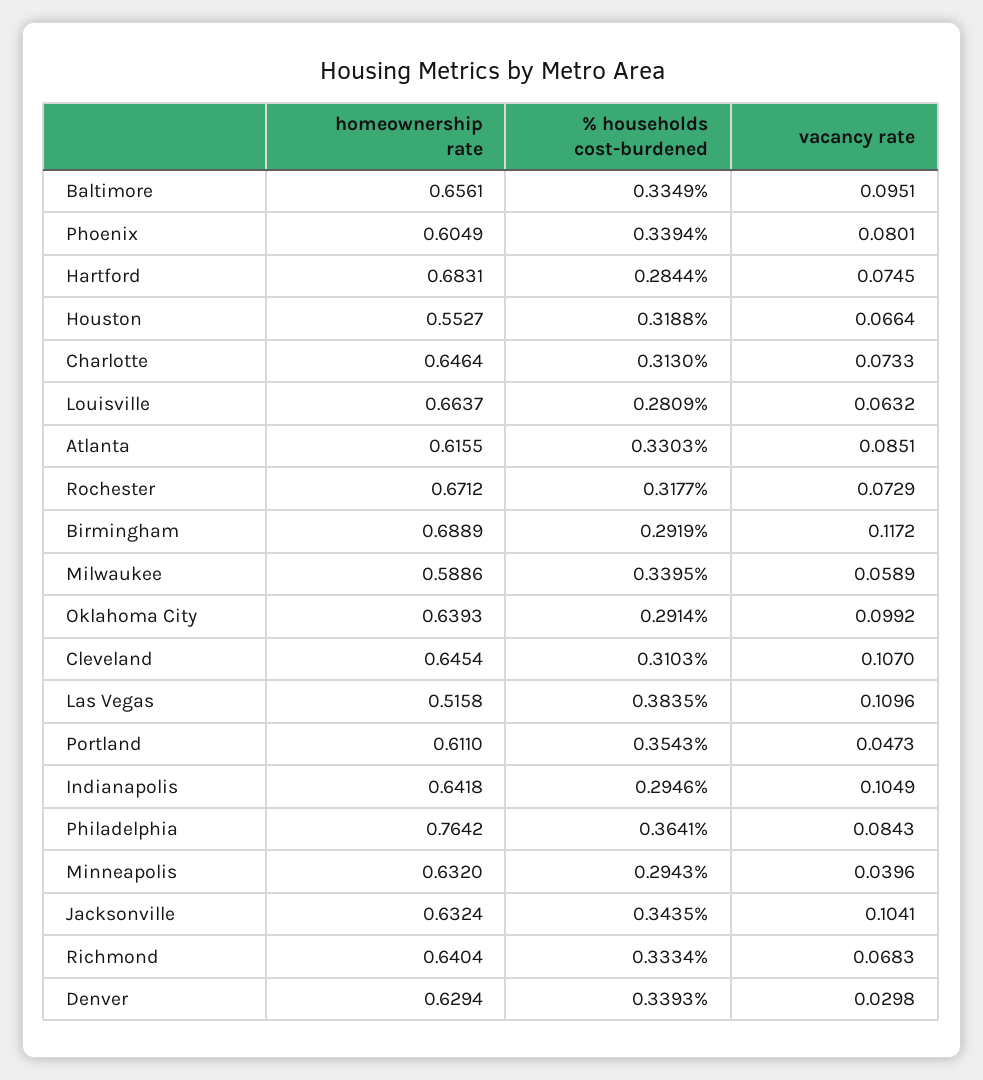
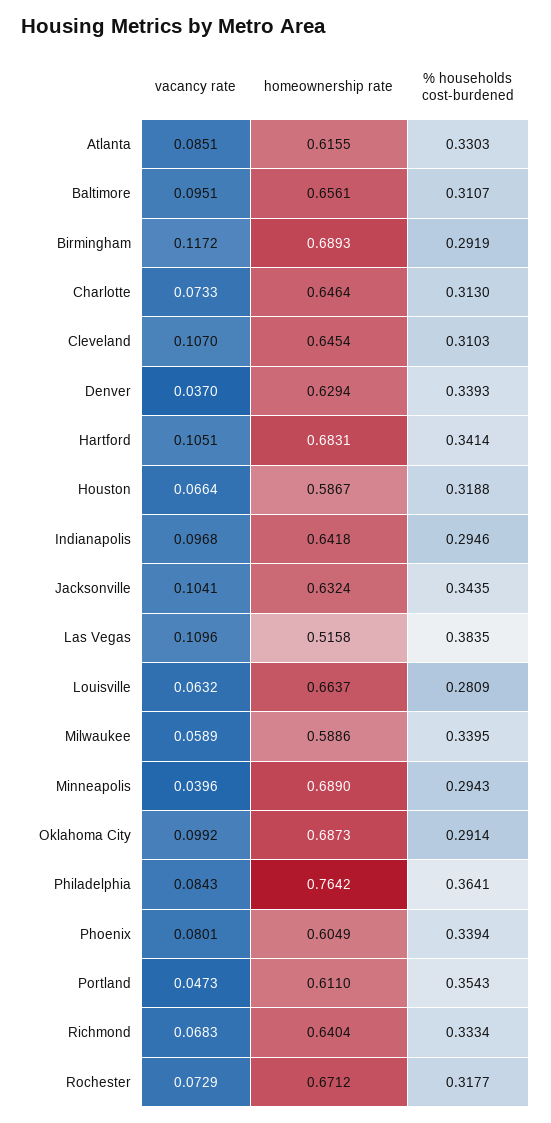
% households cost-burdened, Baltimore: 0.3349 -> 0.3107
% households cost-burdened, Hartford: 0.2844 -> 0.3414
vacancy rate, Hartford: 0.0745 -> 0.1051
homeownership rate, Houston: 0.5527 -> 0.5867
homeownership rate, Birmingham: 0.6889 -> 0.6893
homeownership rate, Oklahoma City: 0.6393 -> 0.6873
vacancy rate, Indianapolis: 0.1049 -> 0.0968
homeownership rate, Minneapolis: 0.632 -> 0.689
vacancy rate, Denver: 0.0298 -> 0.037

